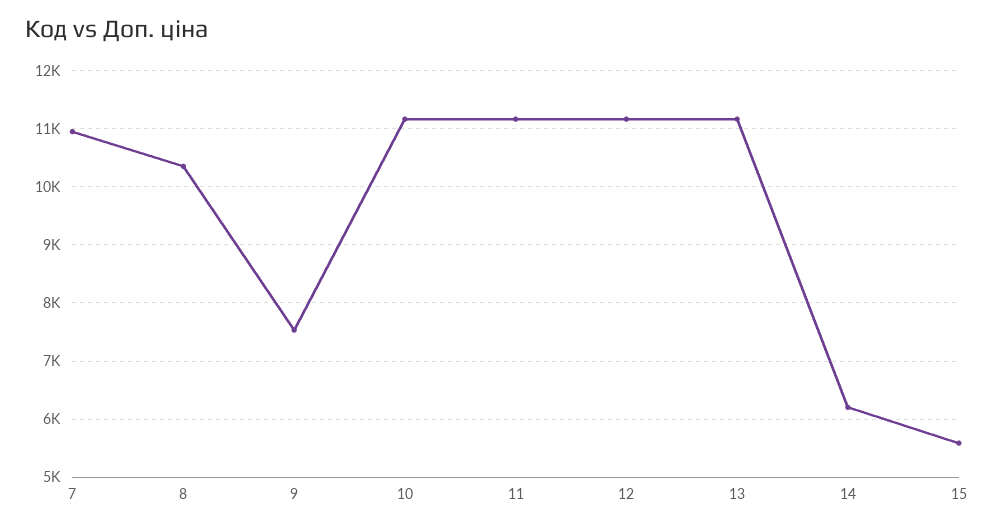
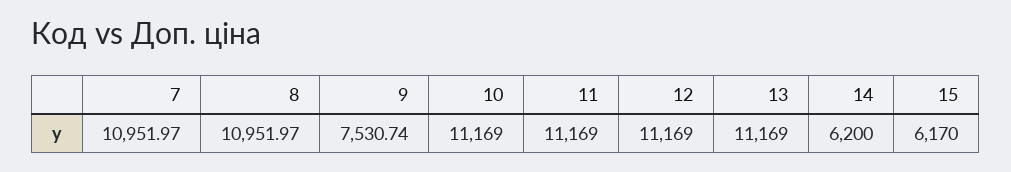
8: 10400 -> 10951.97
15: 5600 -> 6170

